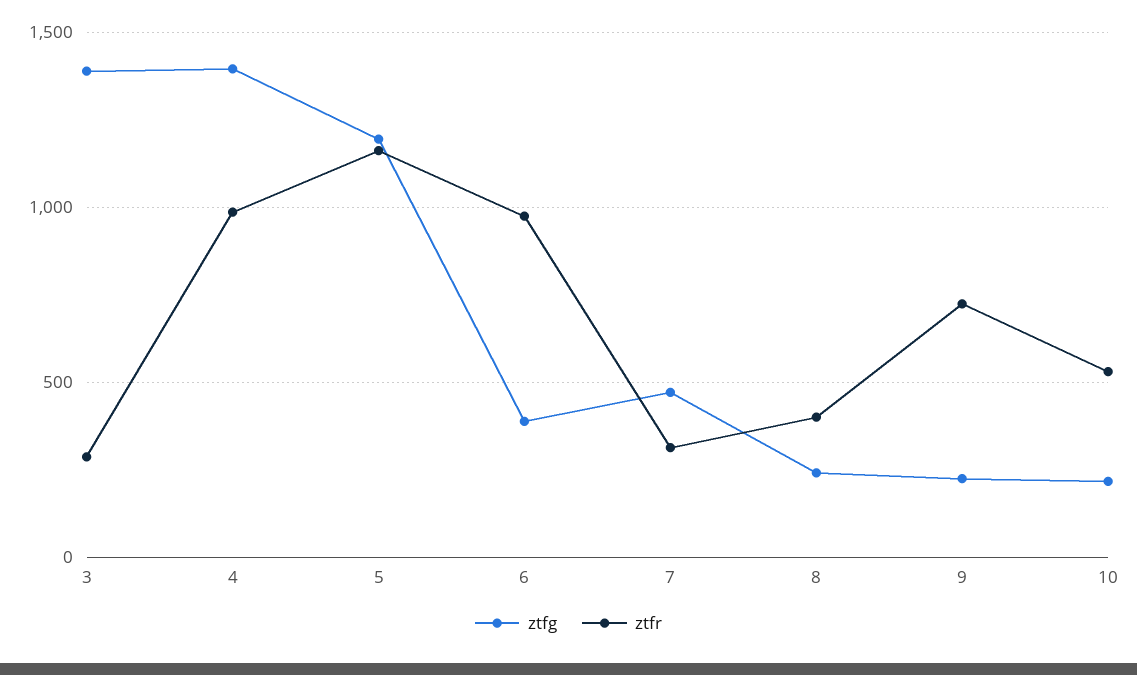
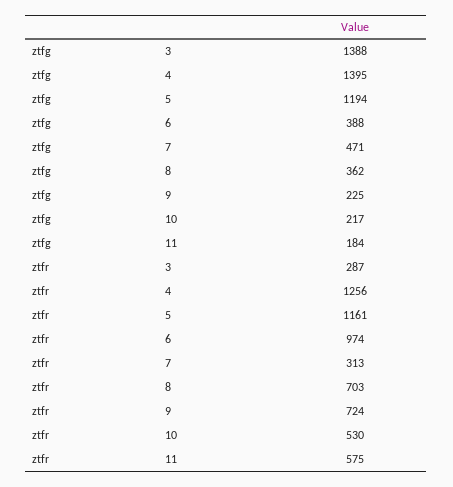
ztfr, 4: 1000 -> 1256
ztfg, 8: 250 -> 362
ztfr, 8: 400 -> 703
ztfg, 11: none -> 184
ztfr, 11: none -> 575

